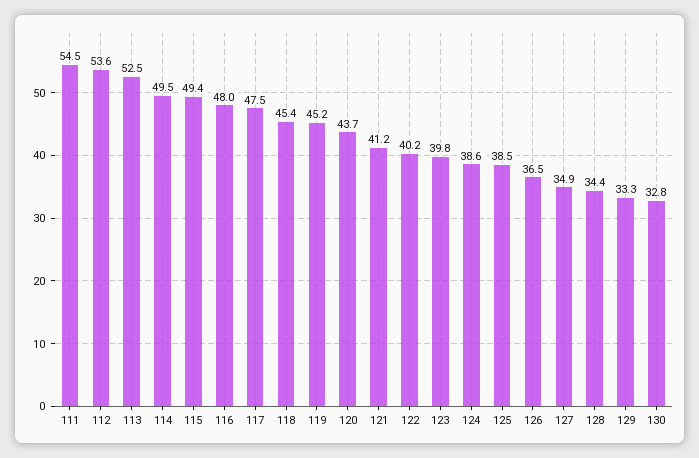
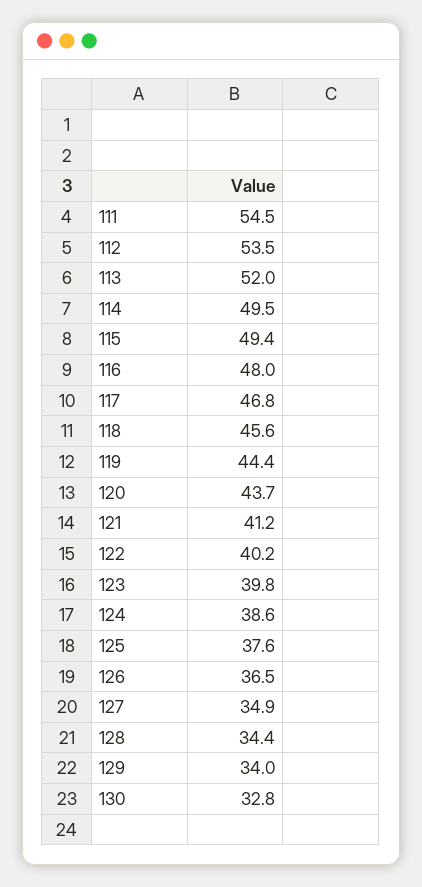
112: 53.6 -> 53.5
113: 52.5 -> 52
117: 47.5 -> 46.8
118: 45.4 -> 45.6
119: 45.2 -> 44.4
125: 38.5 -> 37.6
129: 33.3 -> 34

